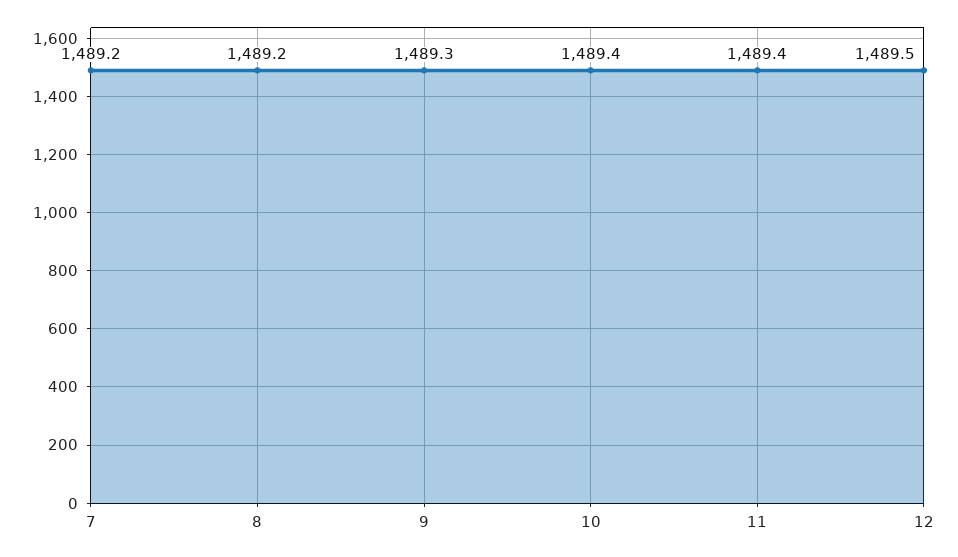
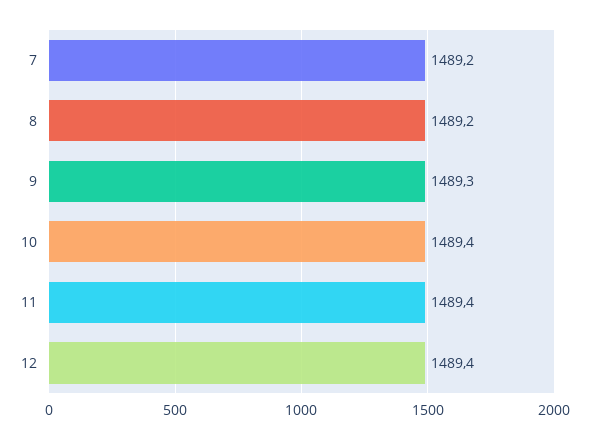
12: 1489.5 -> 1489.4

